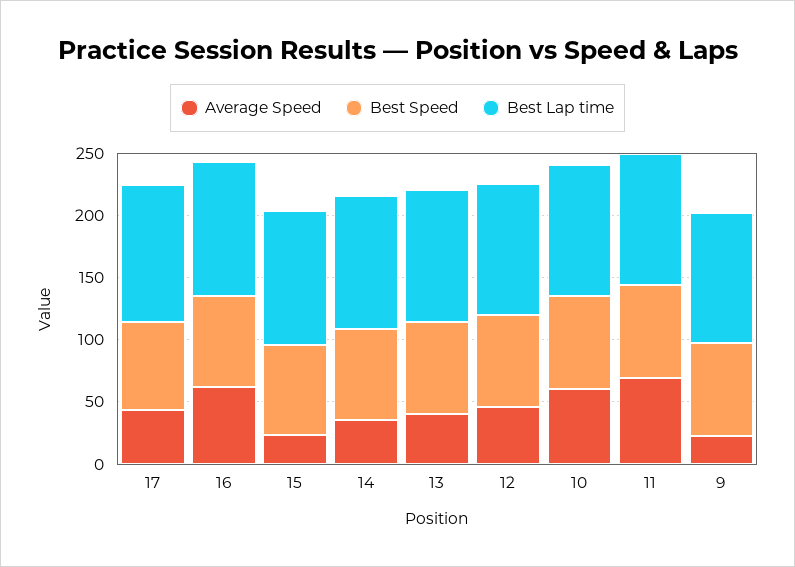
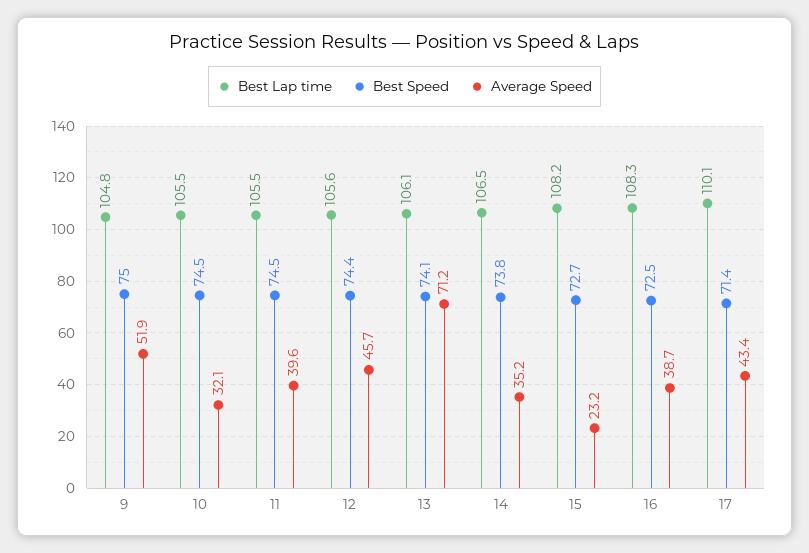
Average Speed, 16: 60 -> 38.7
Average Speed, 13: 40 -> 71.2
Average Speed, 10: 60 -> 32.1
Average Speed, 11: 70 -> 39.6
Average Speed, 9: 20 -> 51.9

